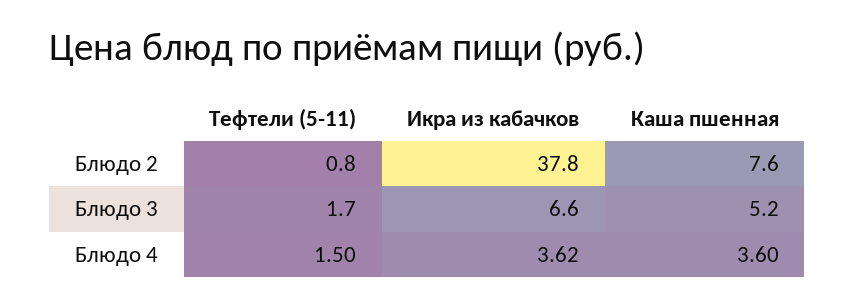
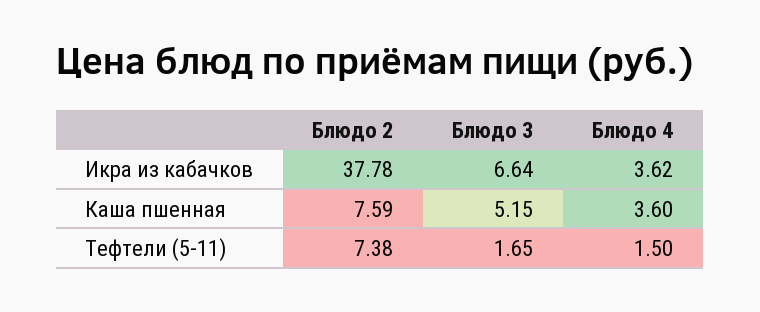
Тефтели (5-11), Блюдо 2: 0.8 -> 7.38

